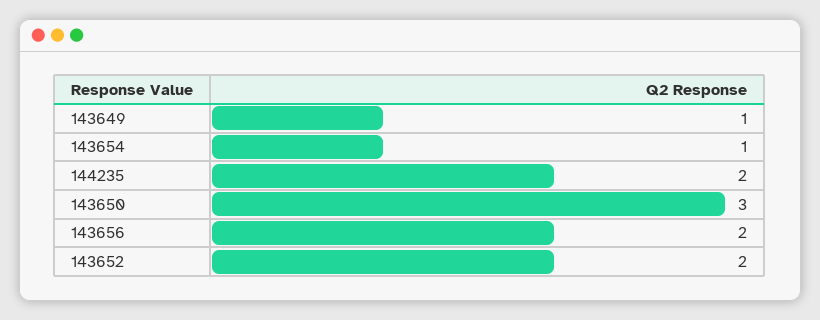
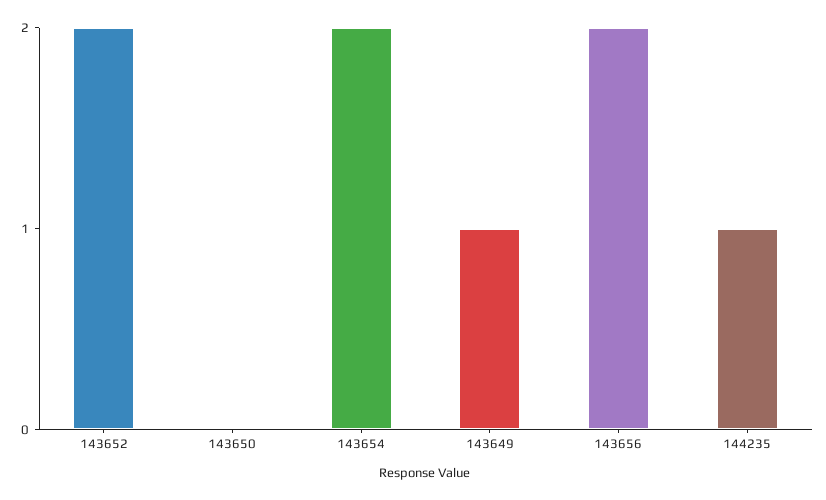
143654: 1 -> 2
144235: 2 -> 1
143650: 3 -> 0

